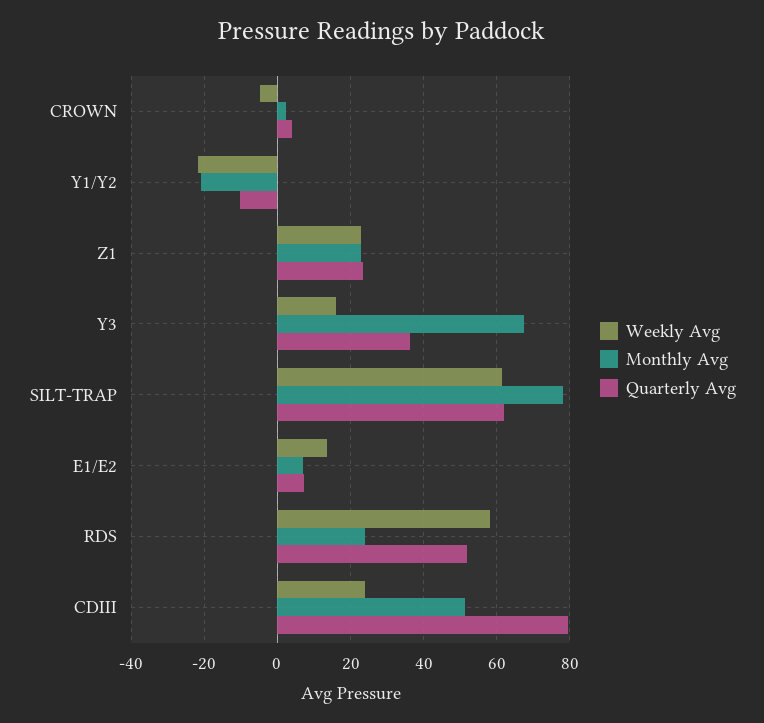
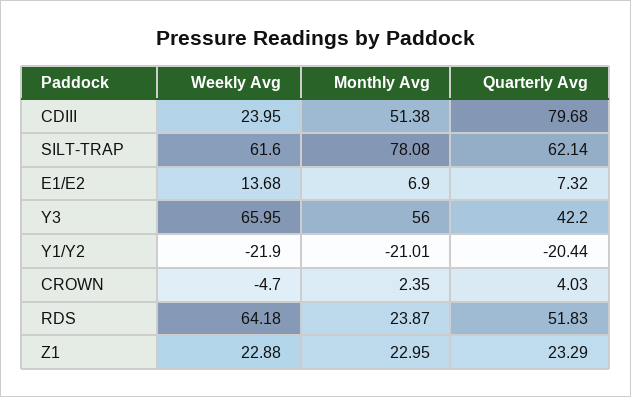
Quarterly Avg, Y1/Y2: -10 -> -20.44
Weekly Avg, Y3: 16 -> 65.95
Monthly Avg, Y3: 68 -> 56
Quarterly Avg, Y3: 36 -> 42.2
Weekly Avg, RDS: 58 -> 64.18

